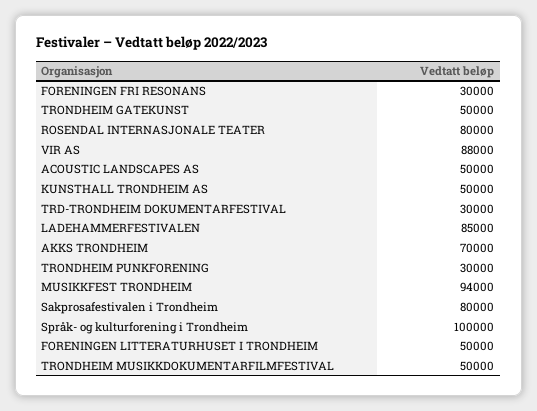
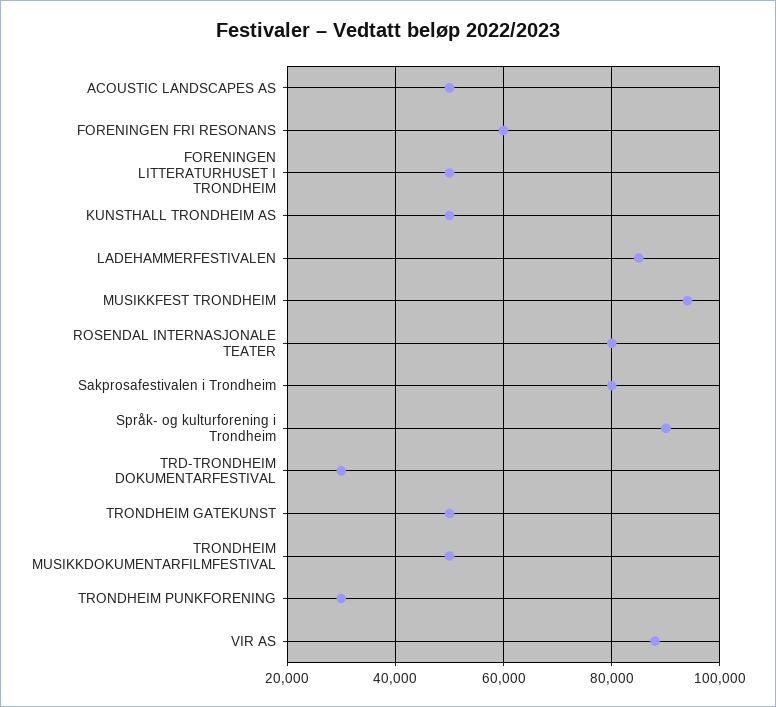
FORENINGEN FRI RESONANS: 30000 -> 60000
AKKS TRONDHEIM: 70000 -> none
Språk- og kulturforening i Trondheim: 100000 -> 90000

